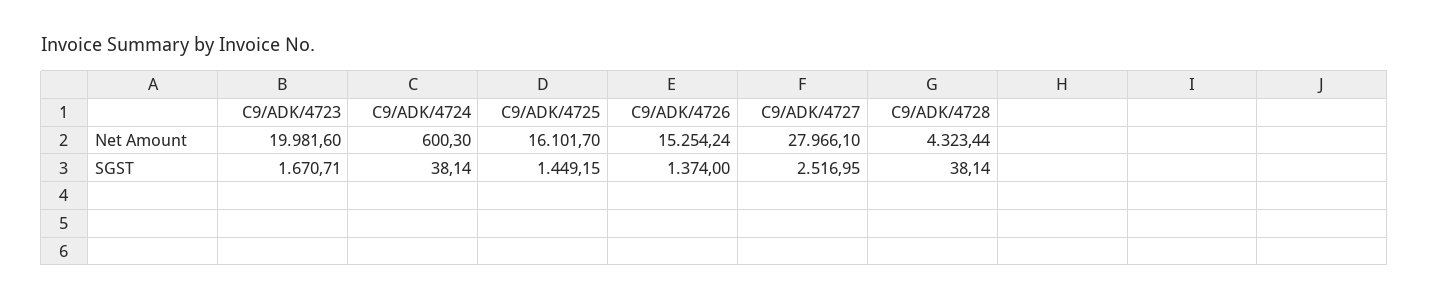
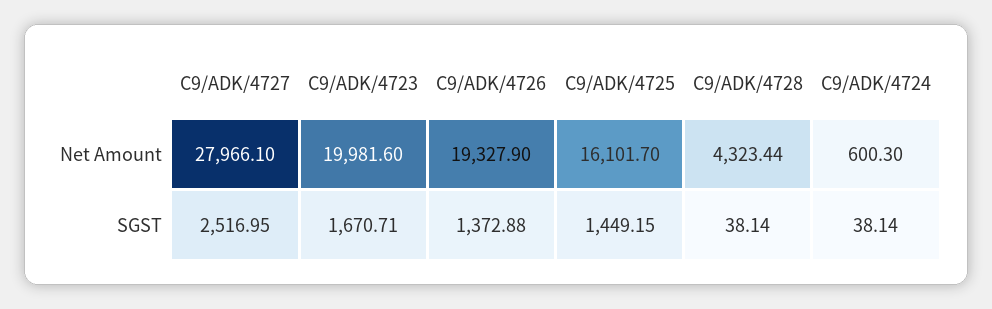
C9/ADK/4726, Net Amount: 15254.24 -> 19327.9
C9/ADK/4726, SGST: 1374 -> 1372.88

